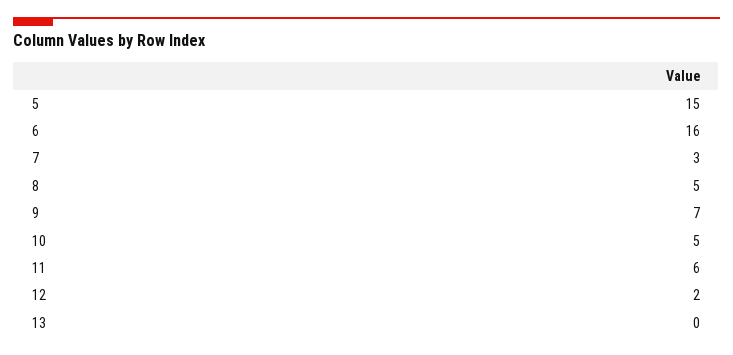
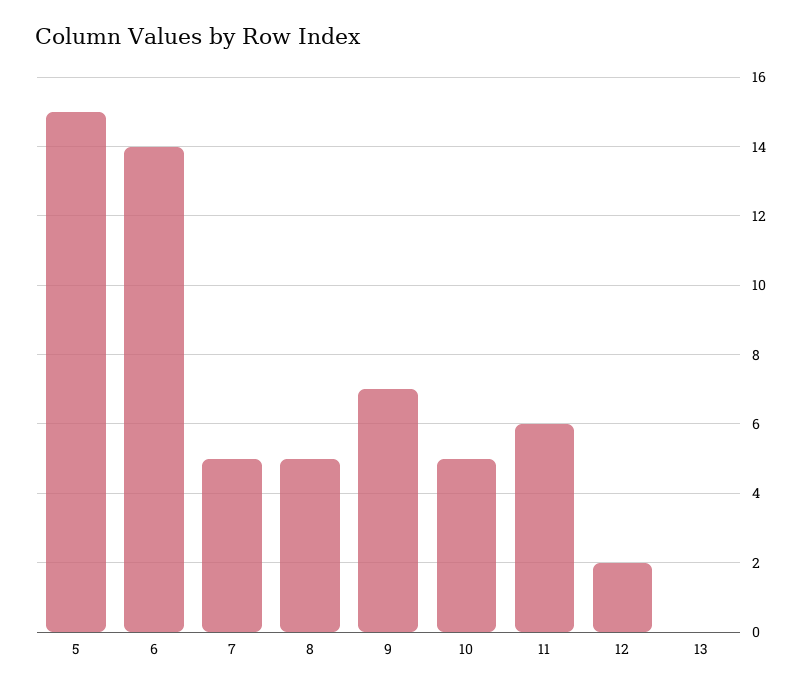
6: 16 -> 14
7: 3 -> 5

